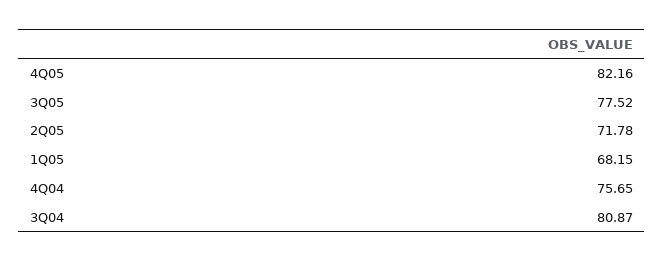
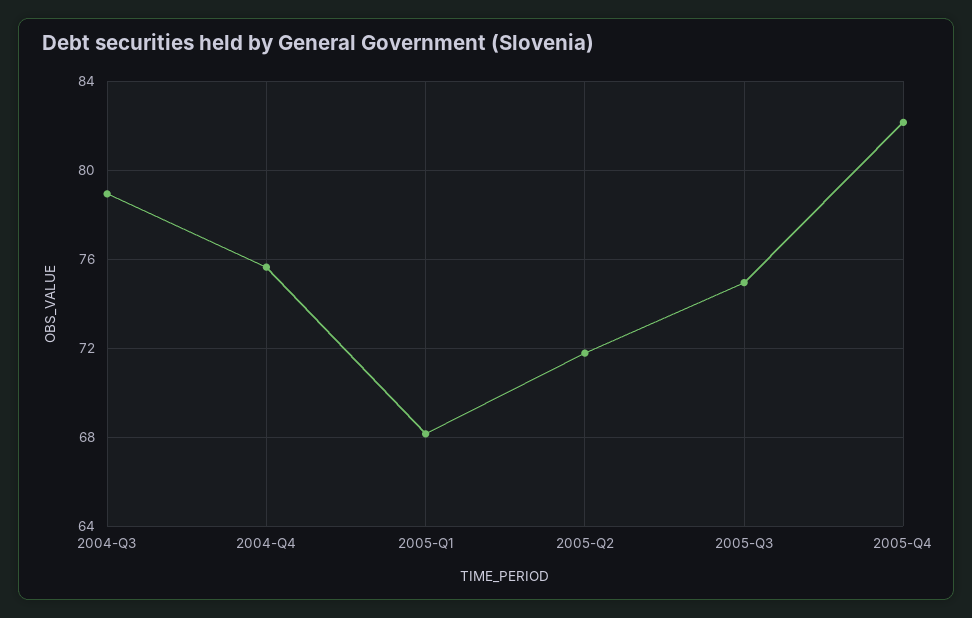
3Q05: 77.52 -> 75
3Q04: 80.87 -> 79

